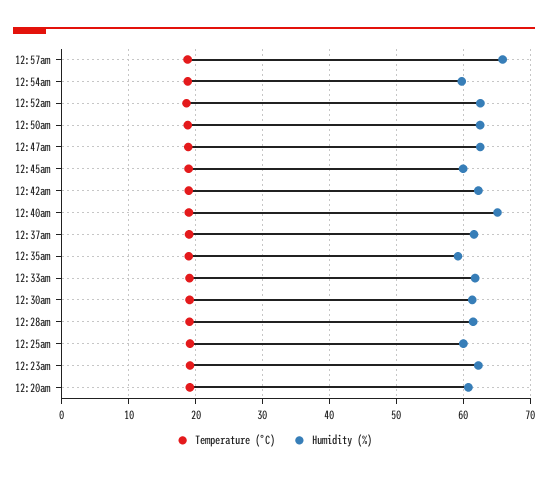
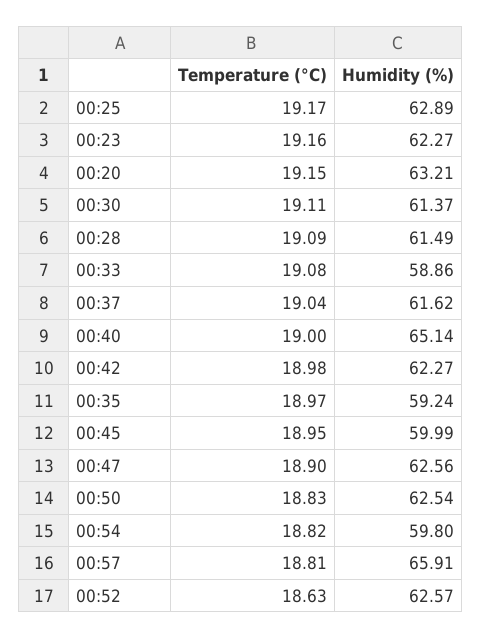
Humidity (%), 12:33am: 62 -> 58.86
Humidity (%), 12:25am: 60 -> 62.89
Humidity (%), 12:20am: 61 -> 63.21

